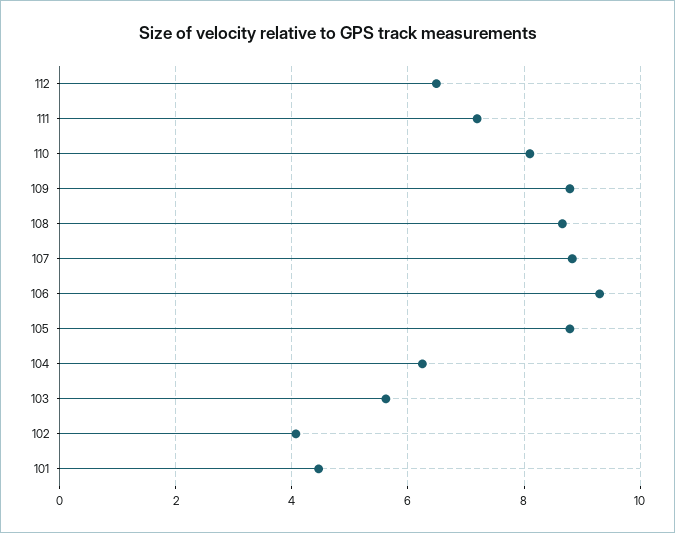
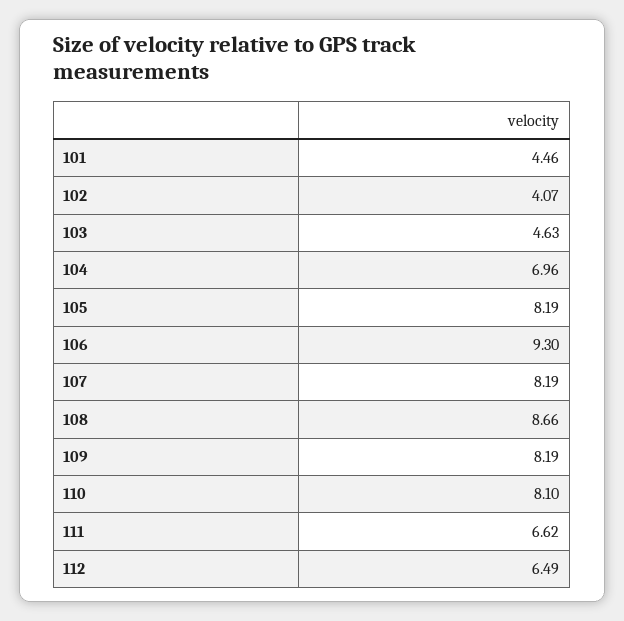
111: 7.2 -> 6.62
109: 8.8 -> 8.19
107: 8.8 -> 8.19
105: 8.8 -> 8.19
104: 6.2 -> 6.96
103: 5.6 -> 4.63

